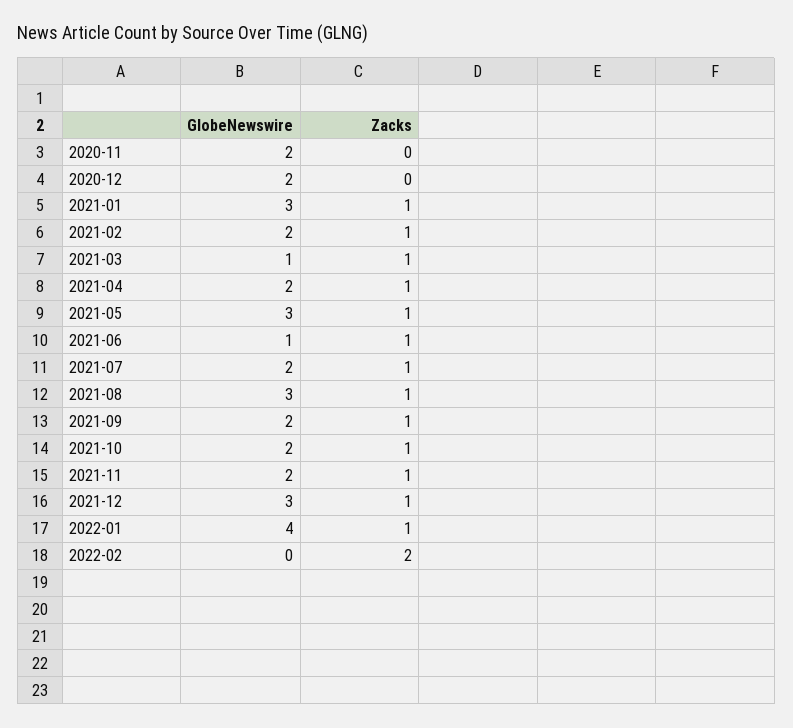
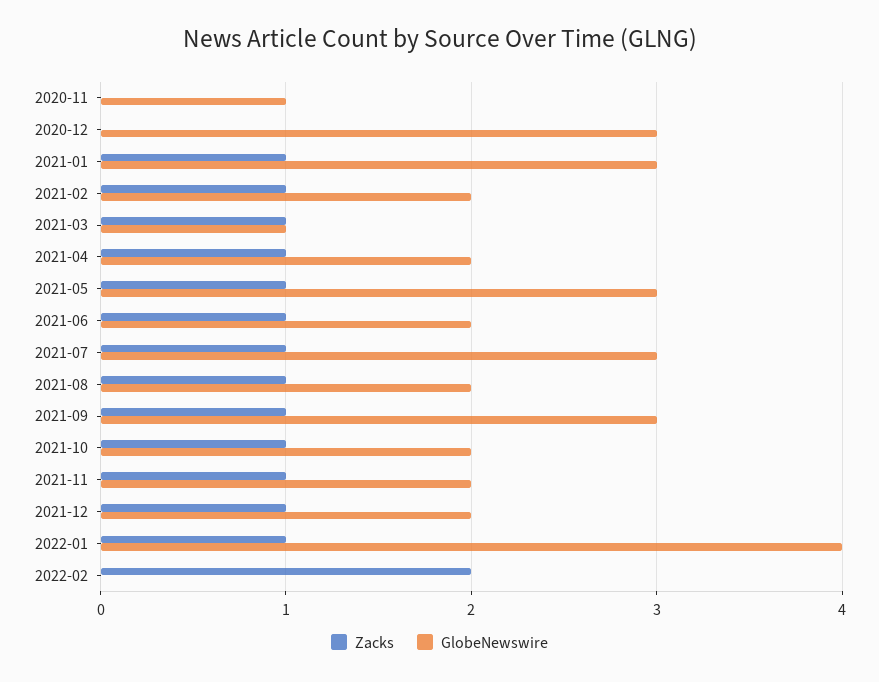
GlobeNewswire, 2020-11: 2 -> 1
GlobeNewswire, 2020-12: 2 -> 3
GlobeNewswire, 2021-06: 1 -> 2
GlobeNewswire, 2021-07: 2 -> 3
GlobeNewswire, 2021-08: 3 -> 2
GlobeNewswire, 2021-09: 2 -> 3
GlobeNewswire, 2021-12: 3 -> 2

